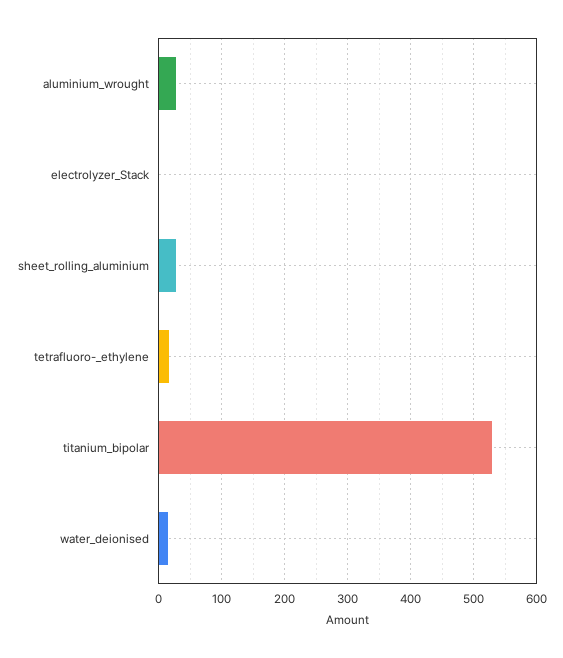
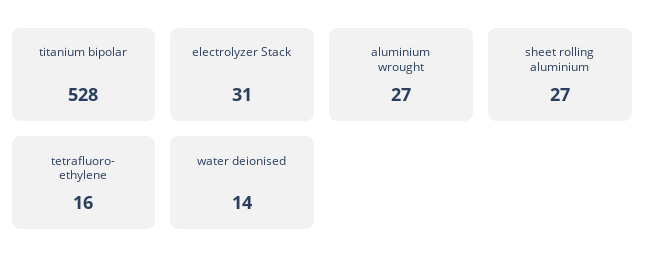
electrolyzer_Stack: 0 -> 31

